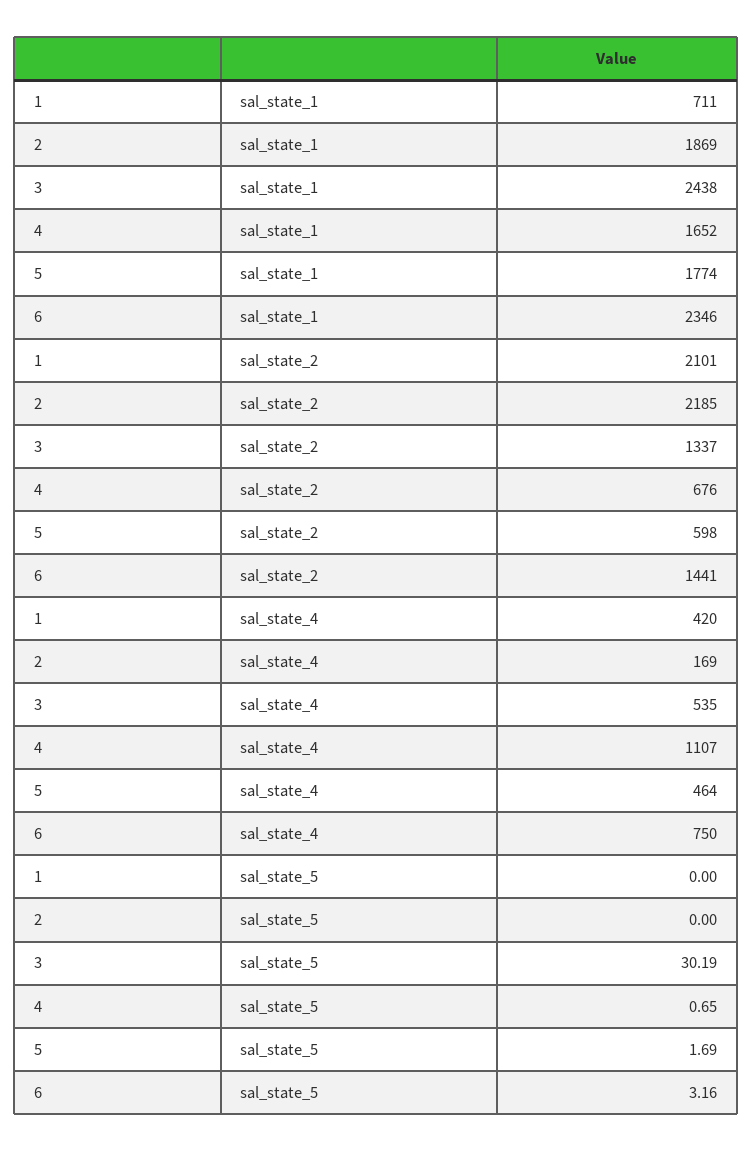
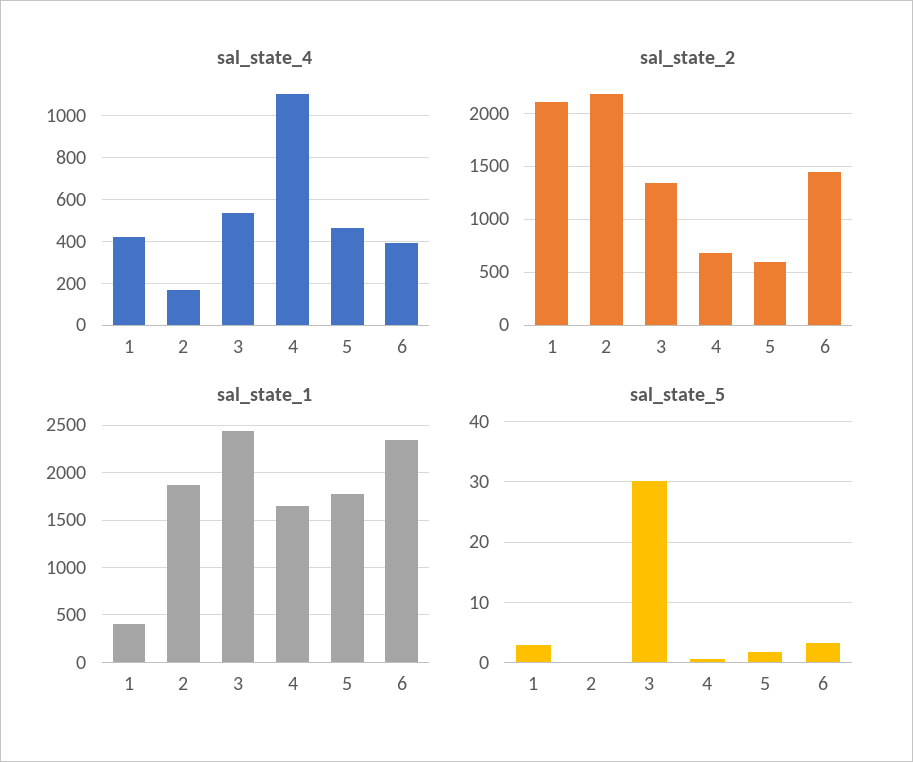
sal_state_1, 1: 711 -> 400
sal_state_4, 6: 750 -> 400
sal_state_5, 1: 0 -> 3

